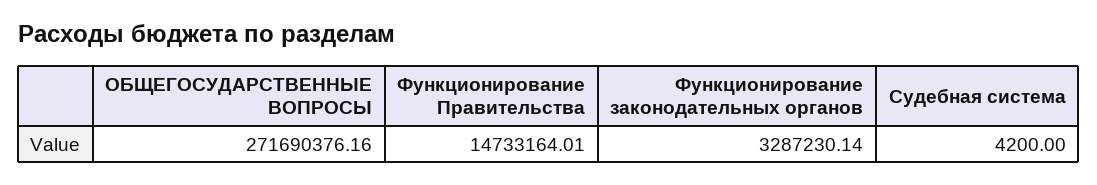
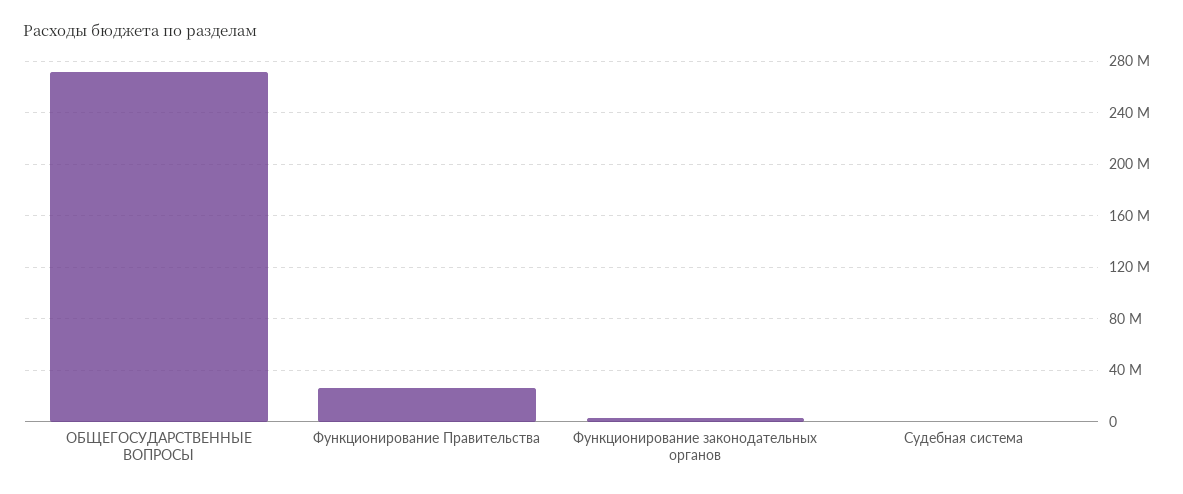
Функционирование Правительства: 14733164.01 -> 25000000

